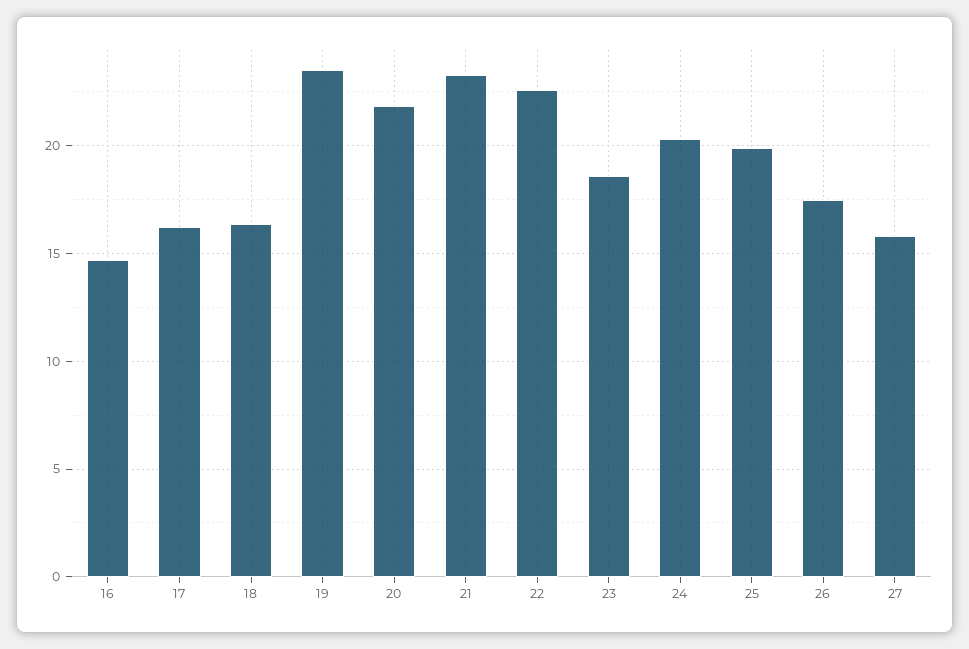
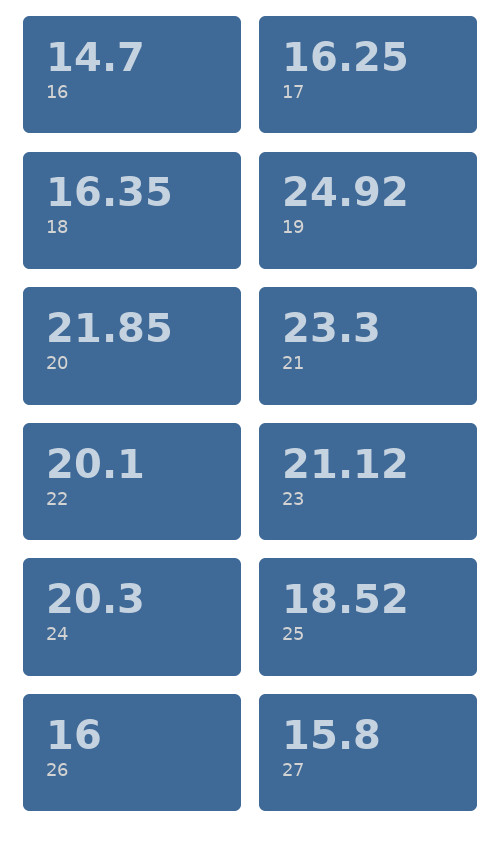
19: 23.5 -> 24.92
22: 22.5 -> 20.1
23: 18.5 -> 21.12
25: 20 -> 18.52
26: 17.5 -> 16

